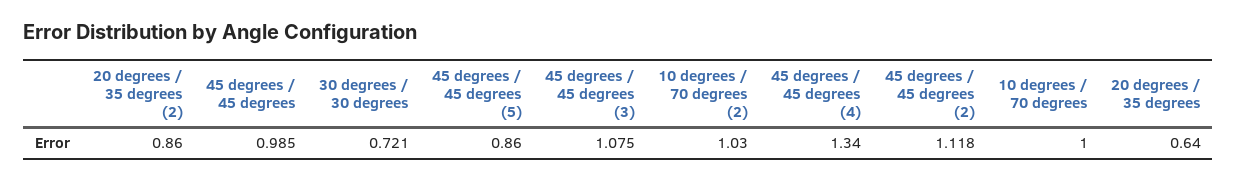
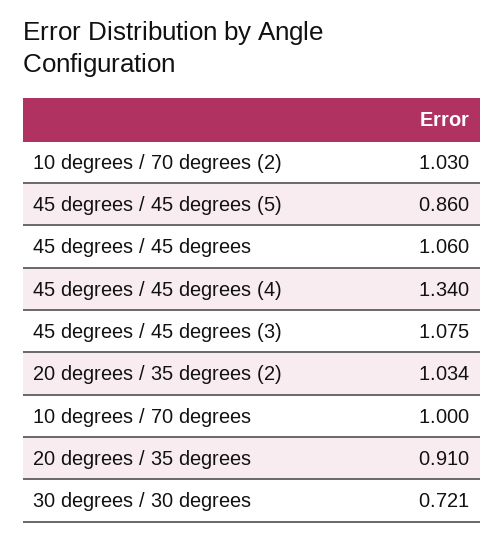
20 degrees / 35 degrees (2): 0.86 -> 1.034
45 degrees / 45 degrees: 0.985 -> 1.06
45 degrees / 45 degrees (2): 1.118 -> none
20 degrees / 35 degrees: 0.64 -> 0.91

